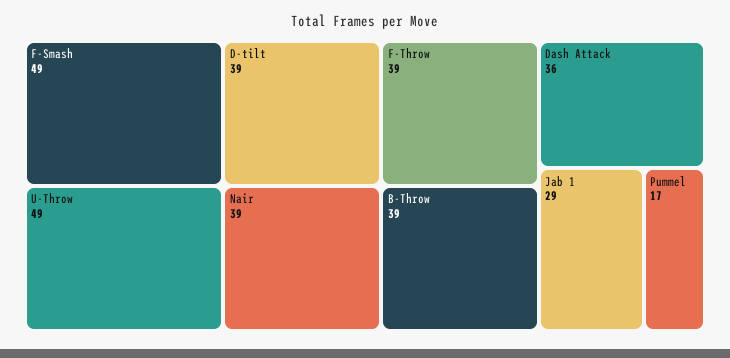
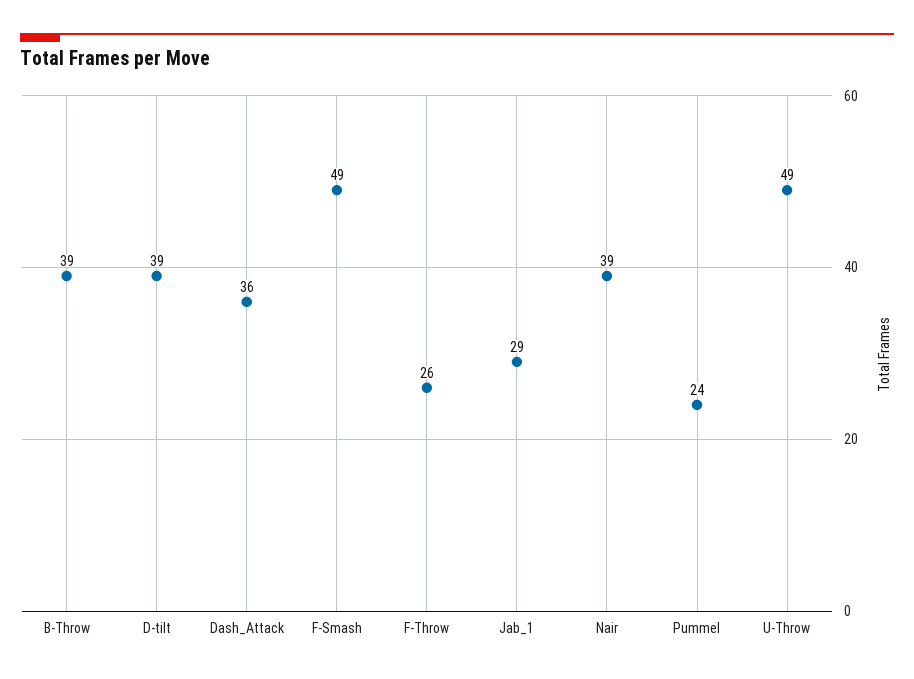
F-Throw: 39 -> 26
Pummel: 17 -> 24

